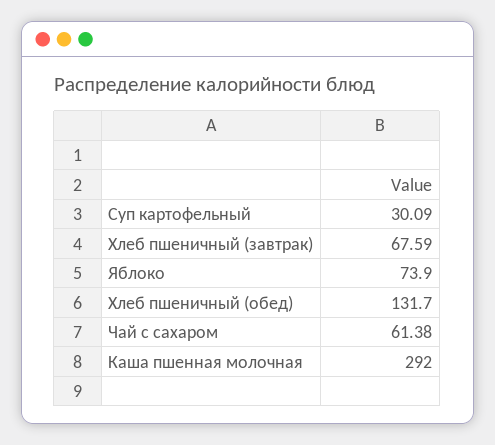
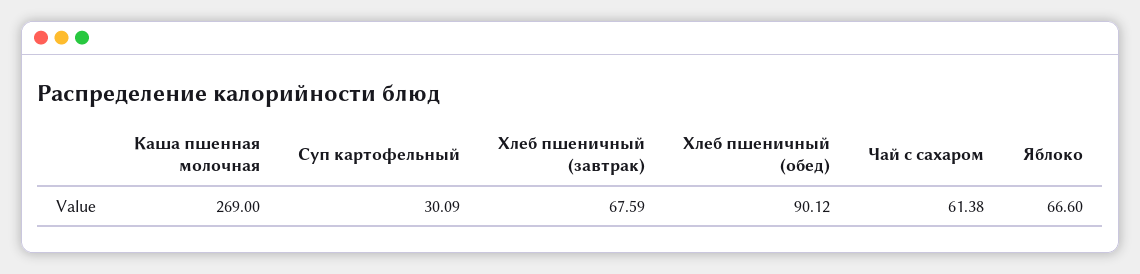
Яблоко: 73.9 -> 66.6
Хлеб пшеничный (обед): 131.7 -> 90.12
Каша пшенная молочная: 292 -> 269

